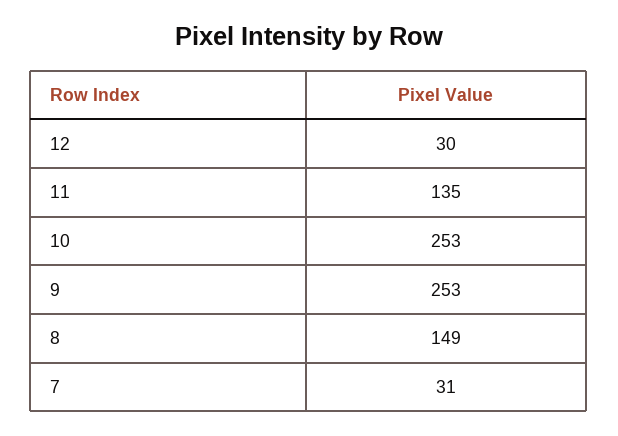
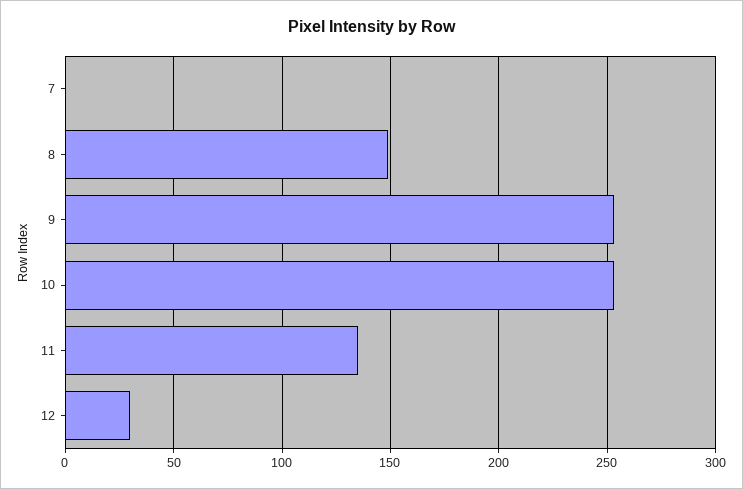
7: 31 -> 0

